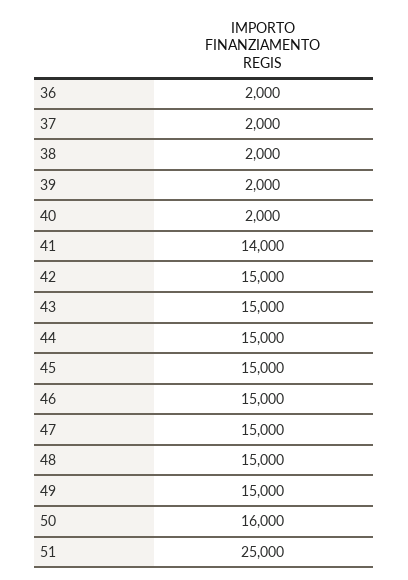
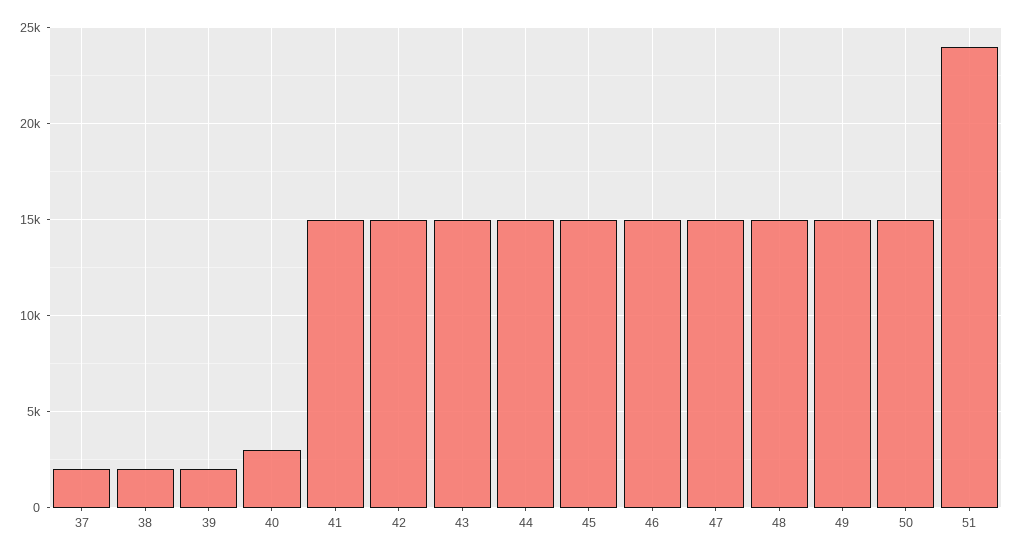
36: 2000 -> none
40: 2000 -> 3000
41: 14000 -> 15000
50: 16000 -> 15000
51: 25000 -> 24000

